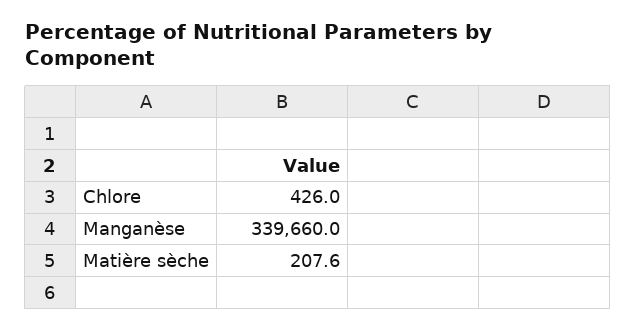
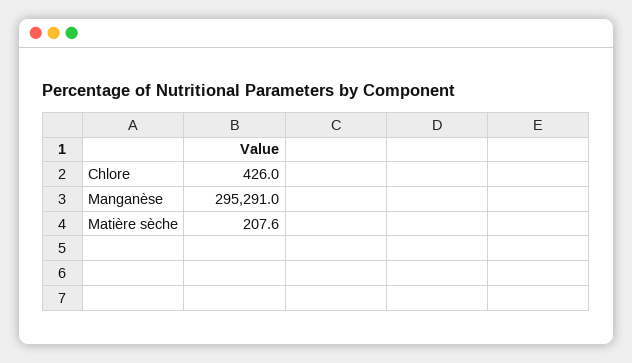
Manganèse: 339660 -> 295291

